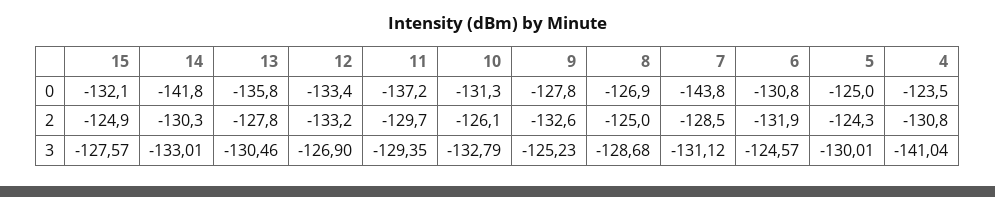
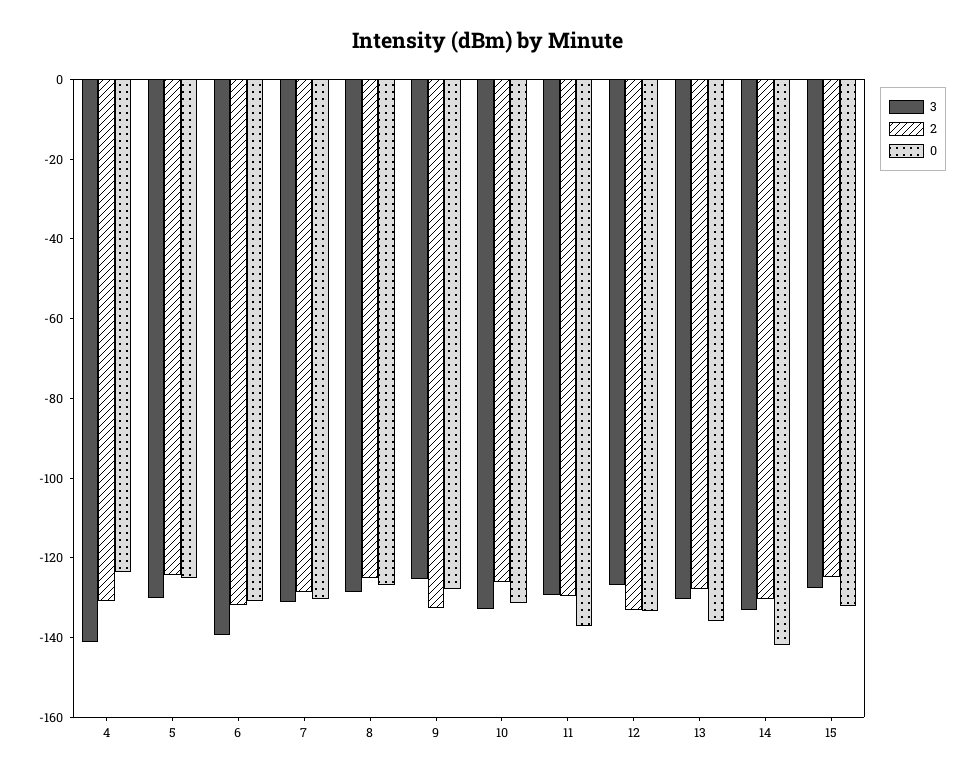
0, 7: -143.8 -> -130
3, 6: -124.57 -> -140

